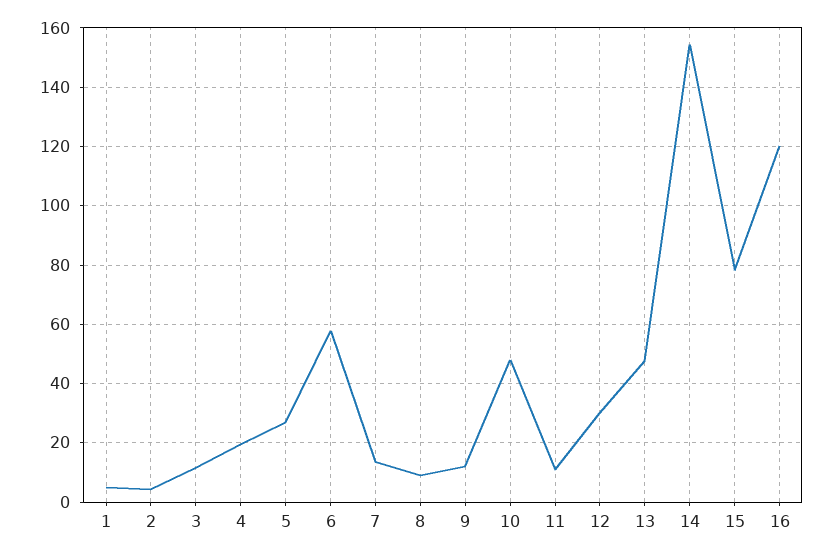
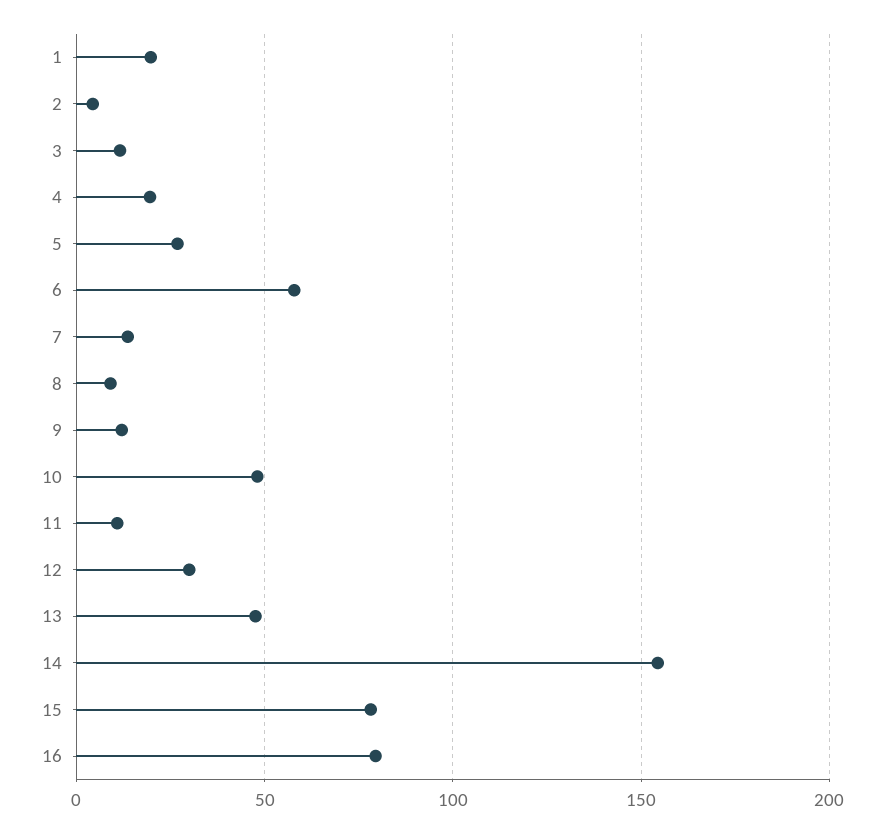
1: 5 -> 20
16: 120 -> 80

